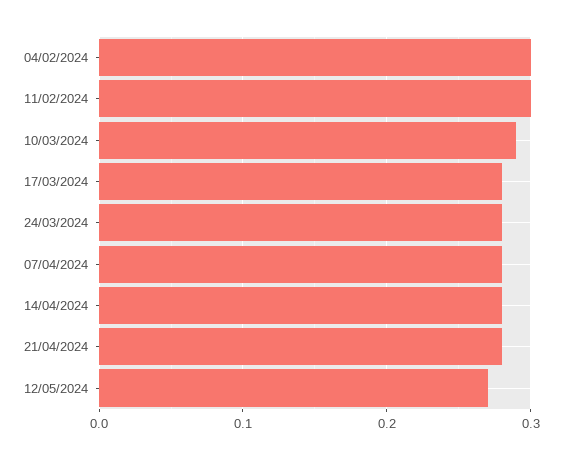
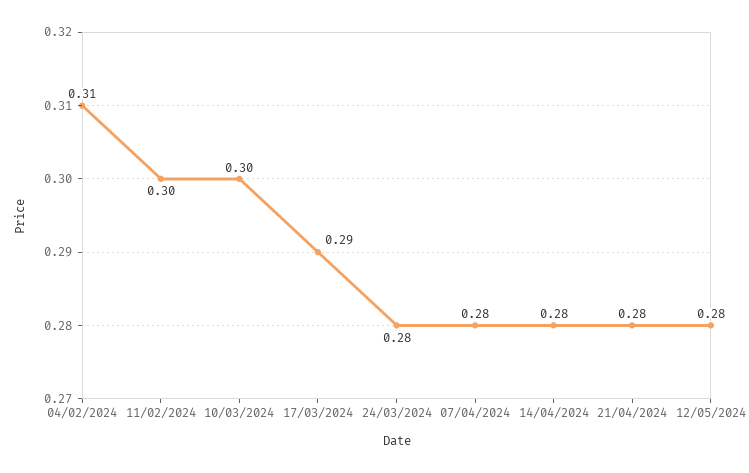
04/02/2024: 0.3 -> 0.31
10/03/2024: 0.29 -> 0.3
17/03/2024: 0.28 -> 0.29
12/05/2024: 0.27 -> 0.28

